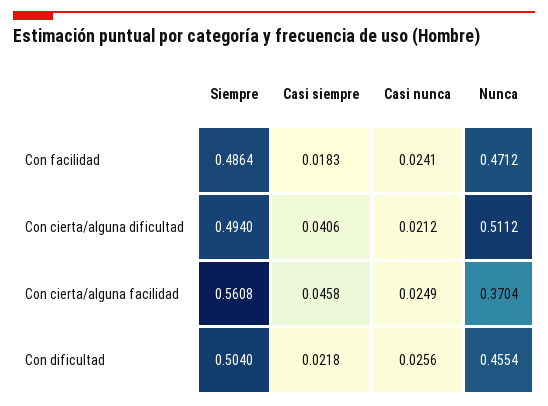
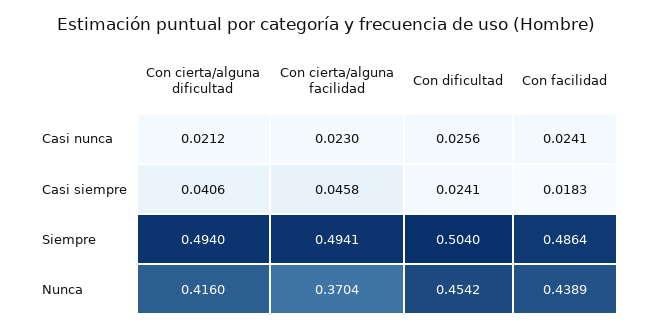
Nunca, Con facilidad: 0.4712 -> 0.4389
Nunca, Con cierta/alguna dificultad: 0.5112 -> 0.416
Siempre, Con cierta/alguna facilidad: 0.5608 -> 0.4941
Casi nunca, Con cierta/alguna facilidad: 0.0249 -> 0.023
Casi siempre, Con dificultad: 0.0218 -> 0.0241
Nunca, Con dificultad: 0.4554 -> 0.4542

